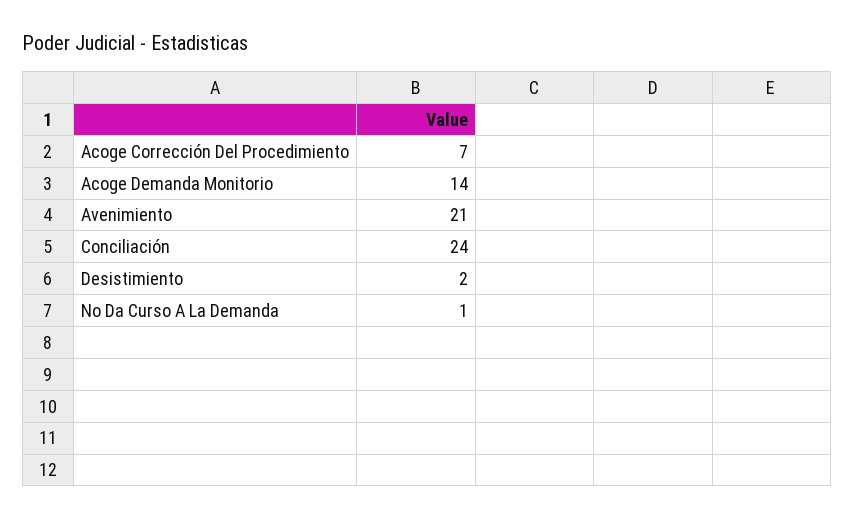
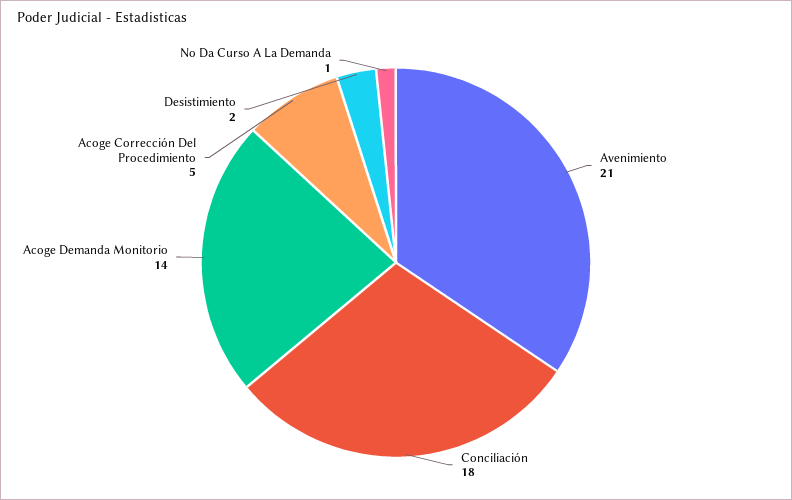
Acoge Corrección Del Procedimiento: 7 -> 5
Conciliación: 24 -> 18

